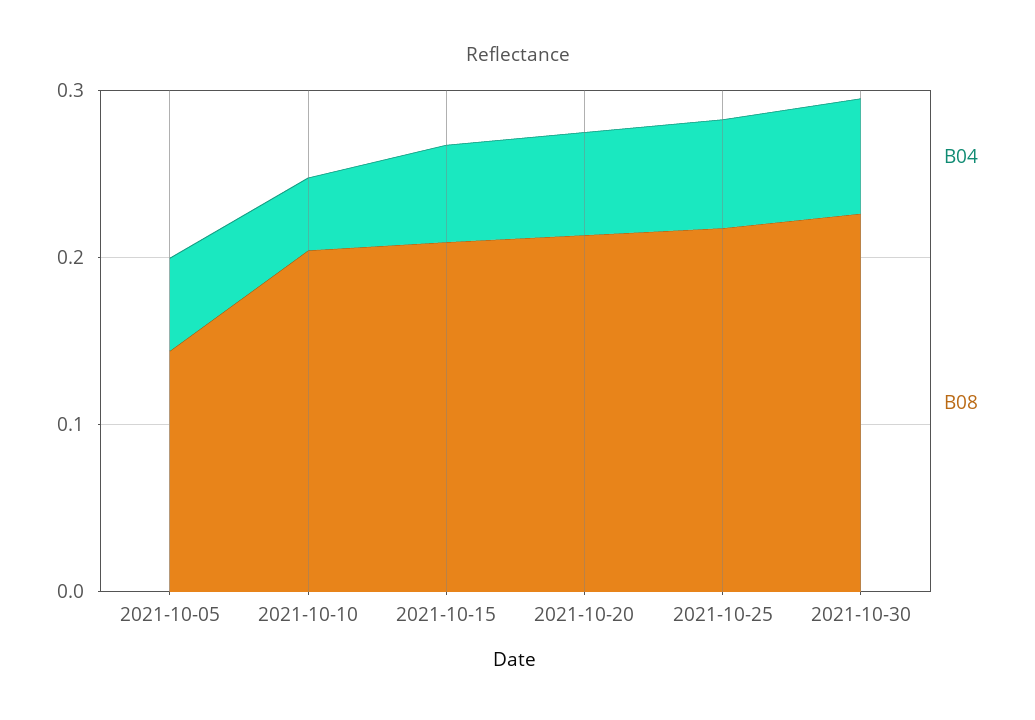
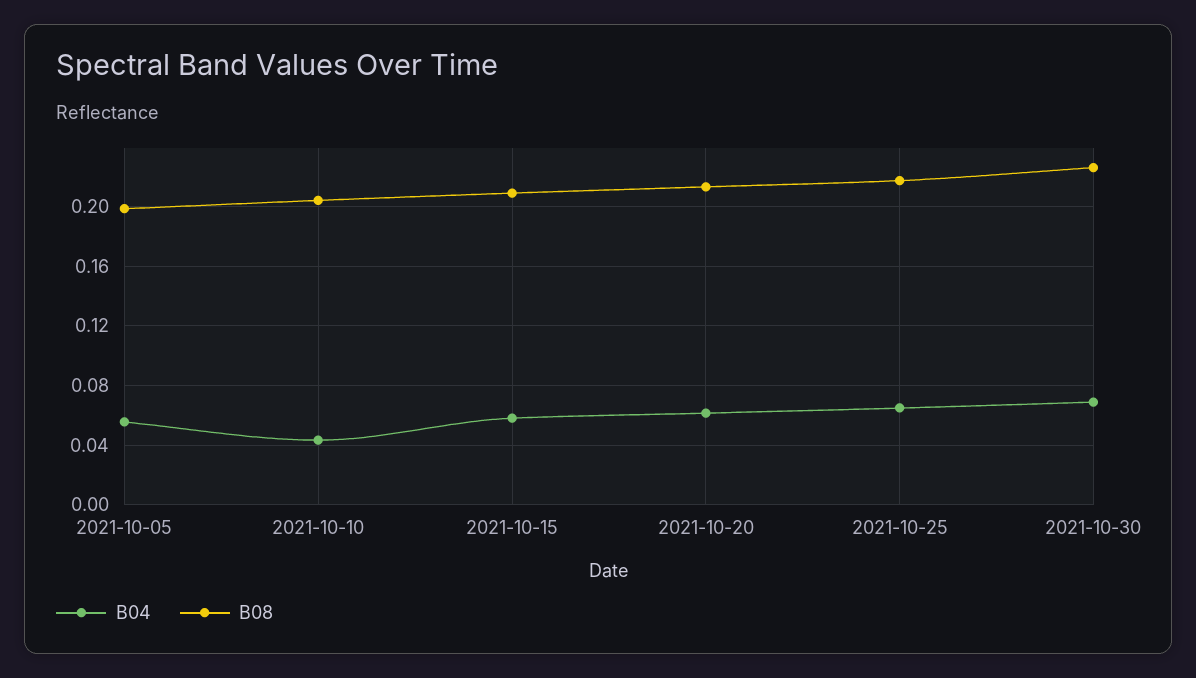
B08, 2021-10-05: 0.14 -> 0.2

